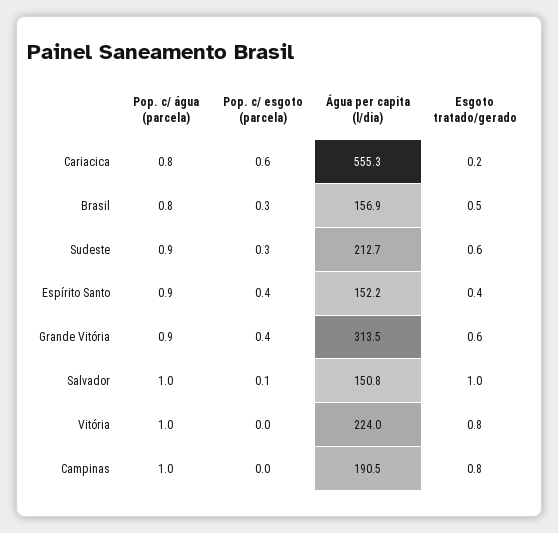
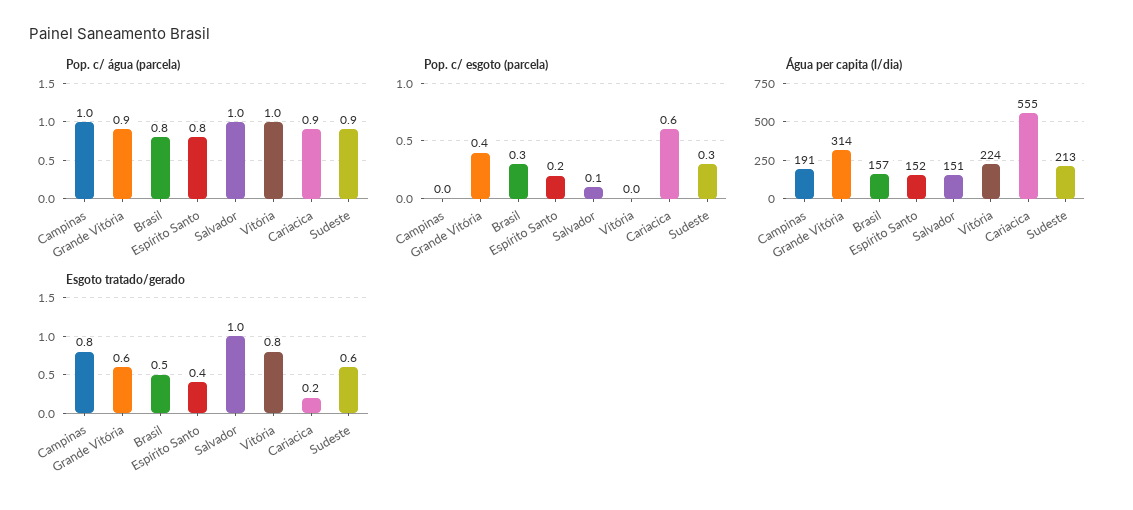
Pop. c/ água (parcela), Cariacica: 0.8 -> 0.9
Pop. c/ água (parcela), Espírito Santo: 0.9 -> 0.8
Pop. c/ esgoto (parcela), Espírito Santo: 0.4 -> 0.2

